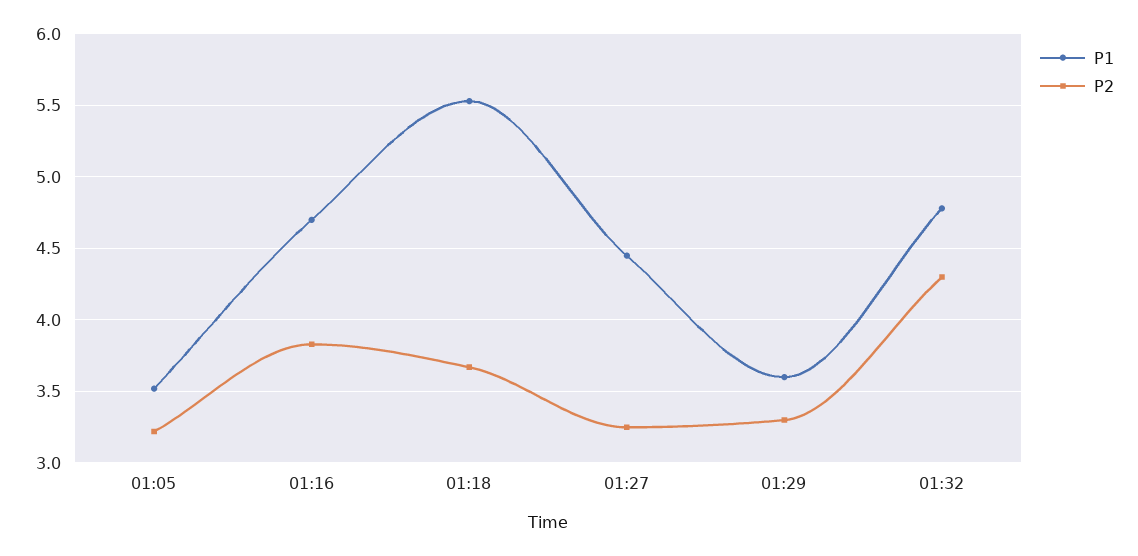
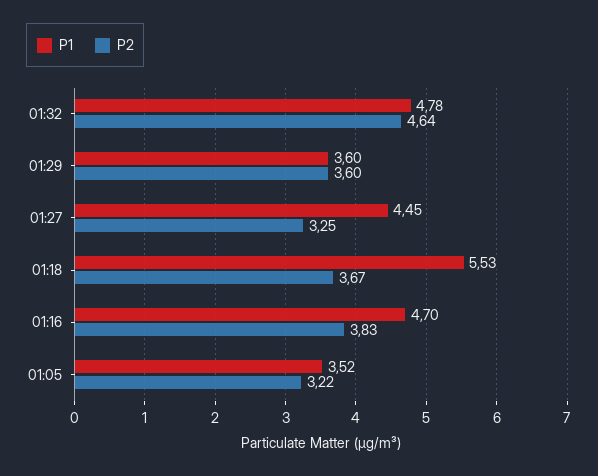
P2, 01:29: 3.3 -> 3.6
P2, 01:32: 4.3 -> 4.64

